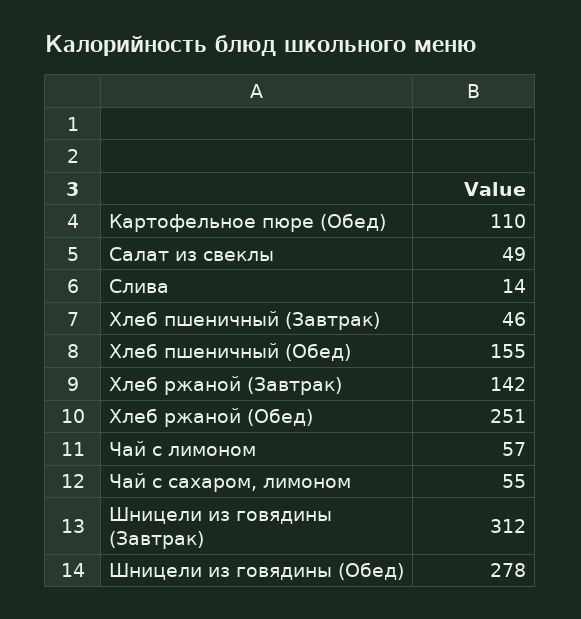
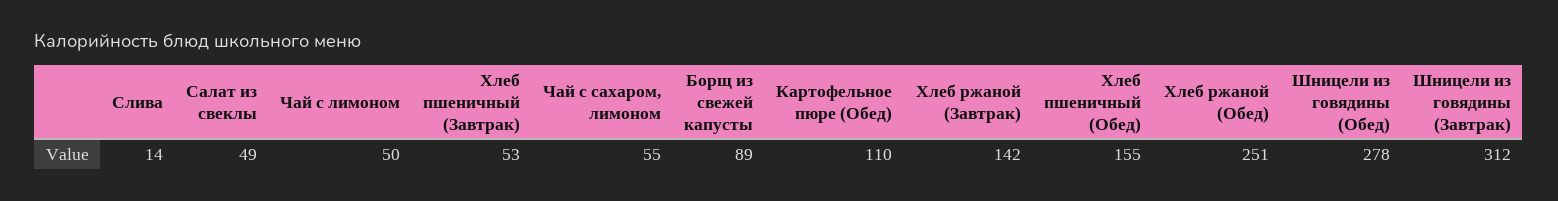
Хлеб пшеничный (Завтрак): 46 -> 53
Чай с лимоном: 57 -> 50
Борщ из свежей капусты: none -> 89

